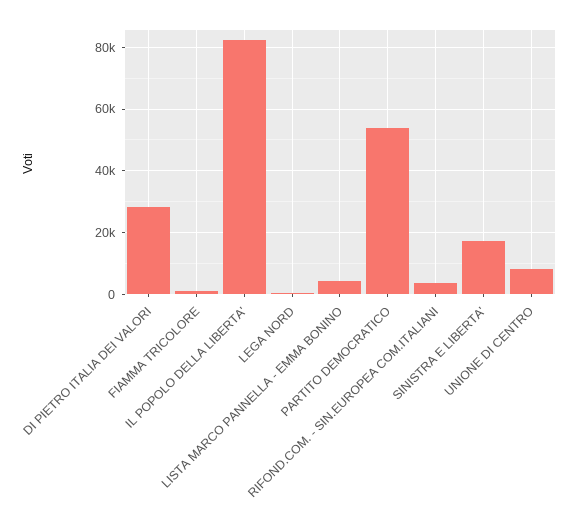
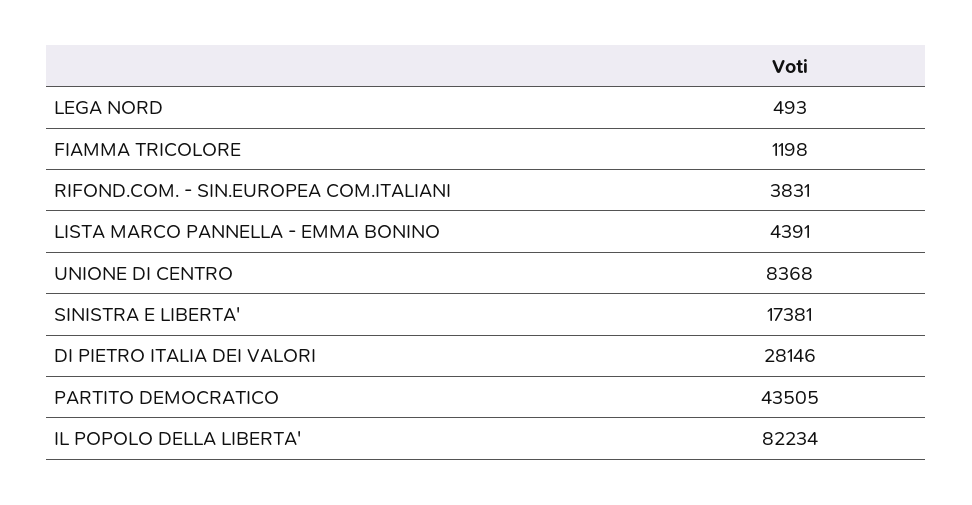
PARTITO DEMOCRATICO: 54000 -> 43505

